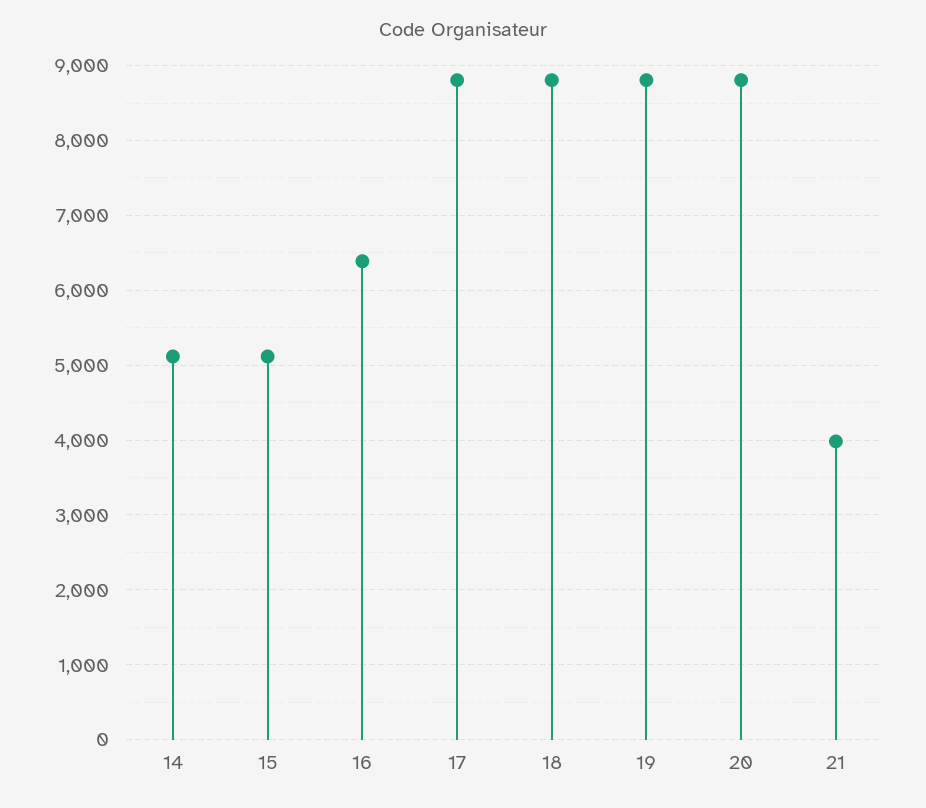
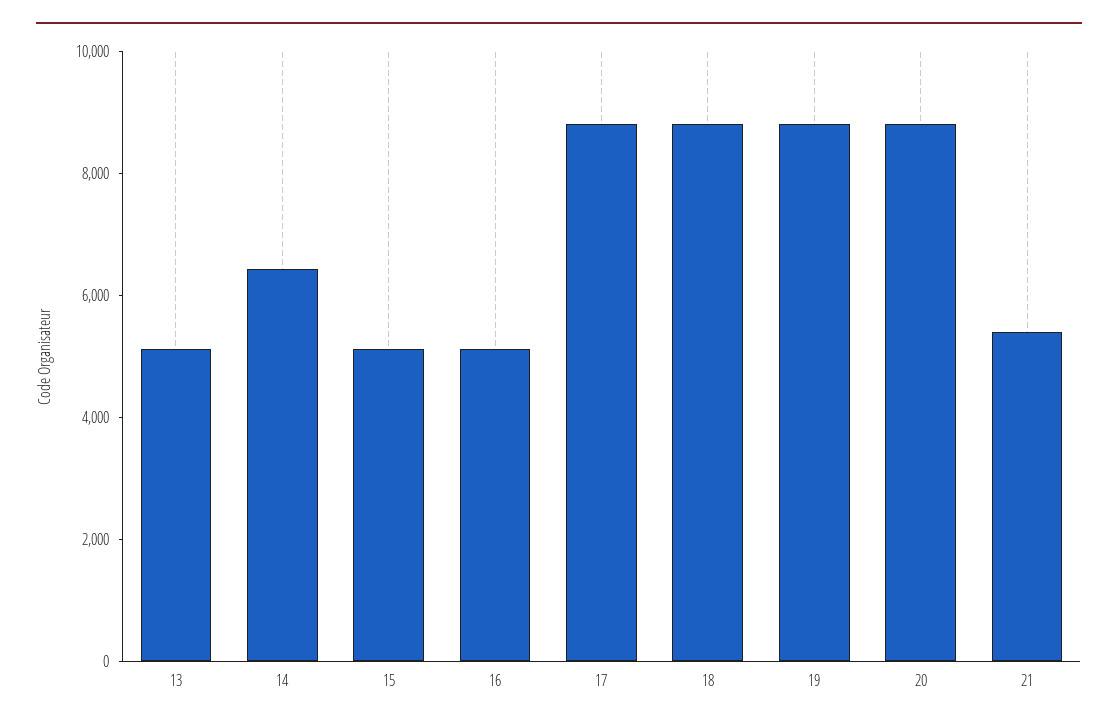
14: 5100 -> 6500
16: 6400 -> 5000
21: 4000 -> 5500
13: none -> 5000

